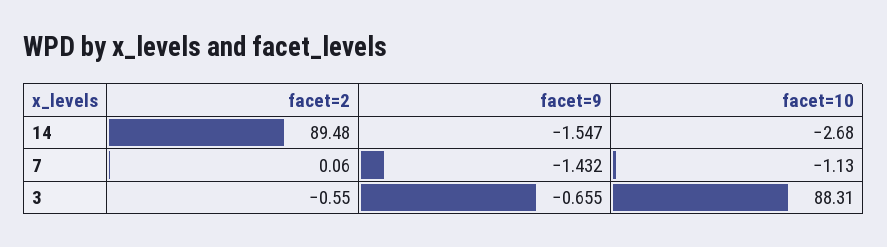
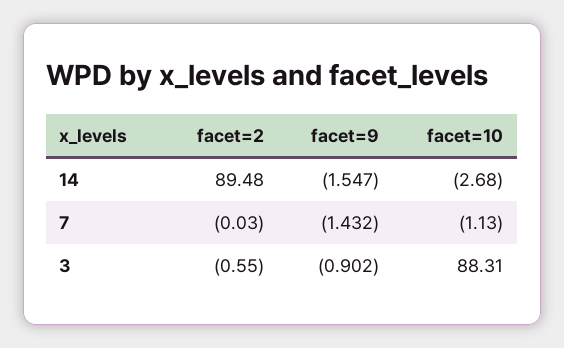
facet=2, 7: 0.06 -> -0.03
facet=9, 3: -0.655 -> -0.902

